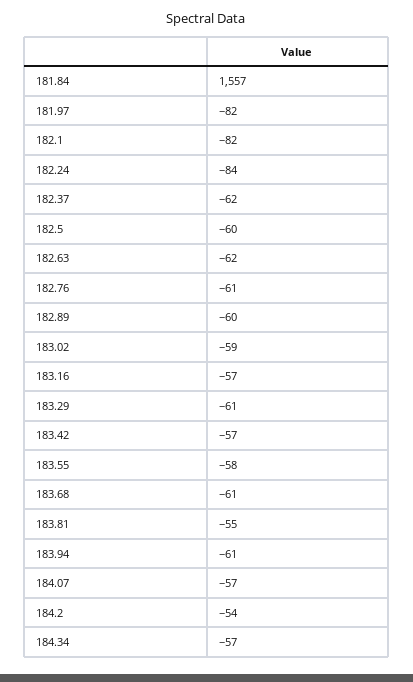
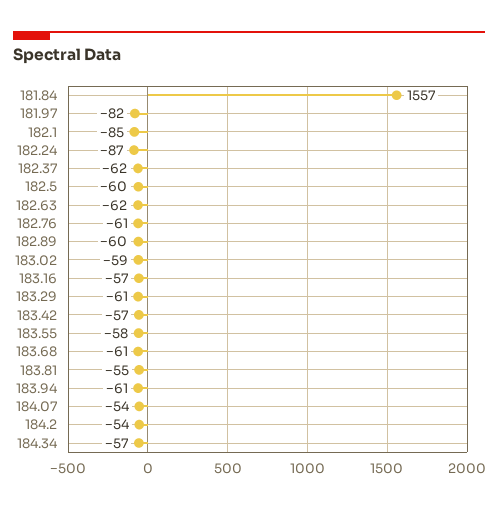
182.1: -82 -> -85
182.24: -84 -> -87
184.07: -57 -> -54

